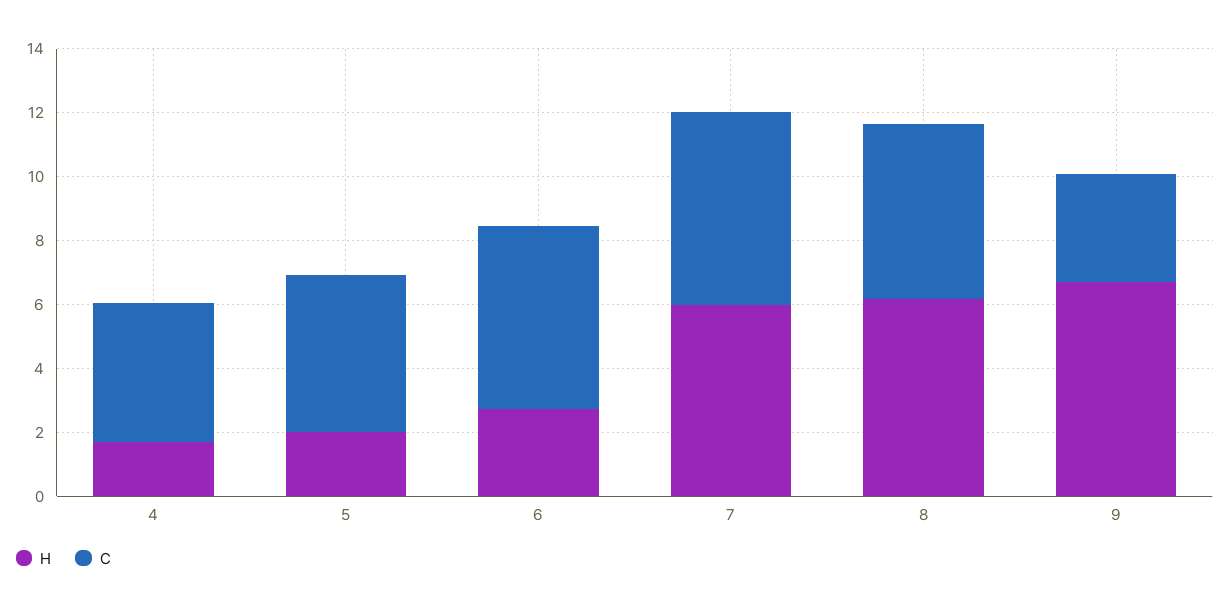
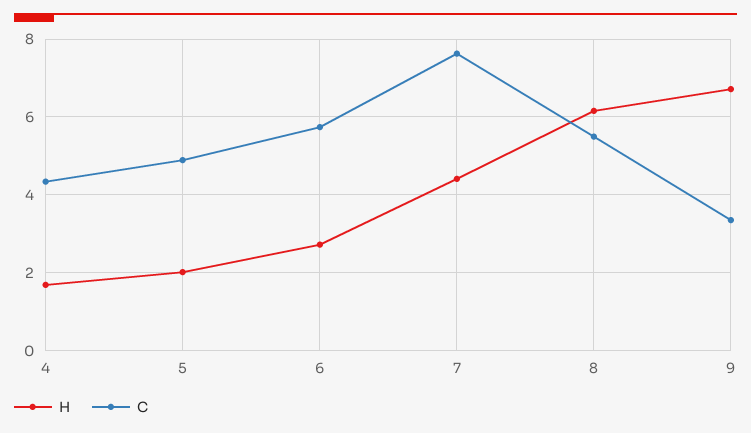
H, 7: 6 -> 4.4
C, 7: 6 -> 7.6

